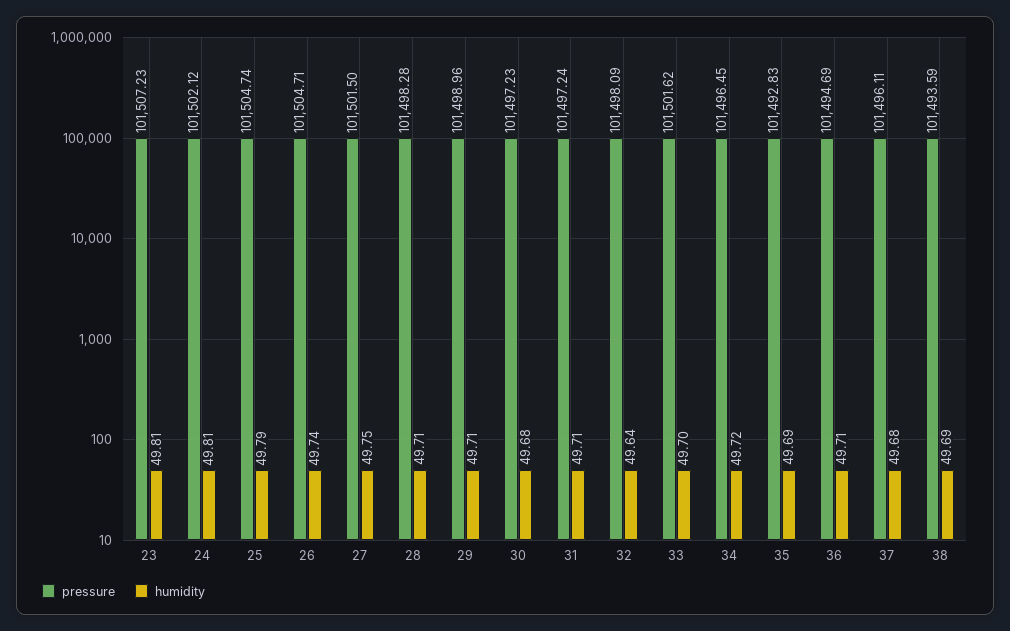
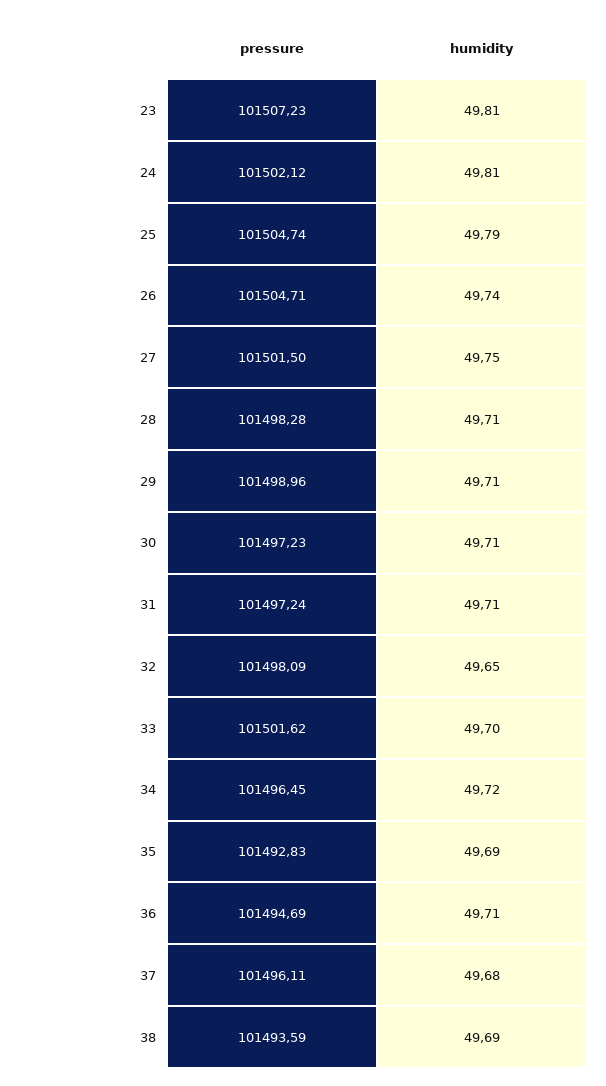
humidity, 30: 49.68 -> 49.71
humidity, 32: 49.64 -> 49.65

